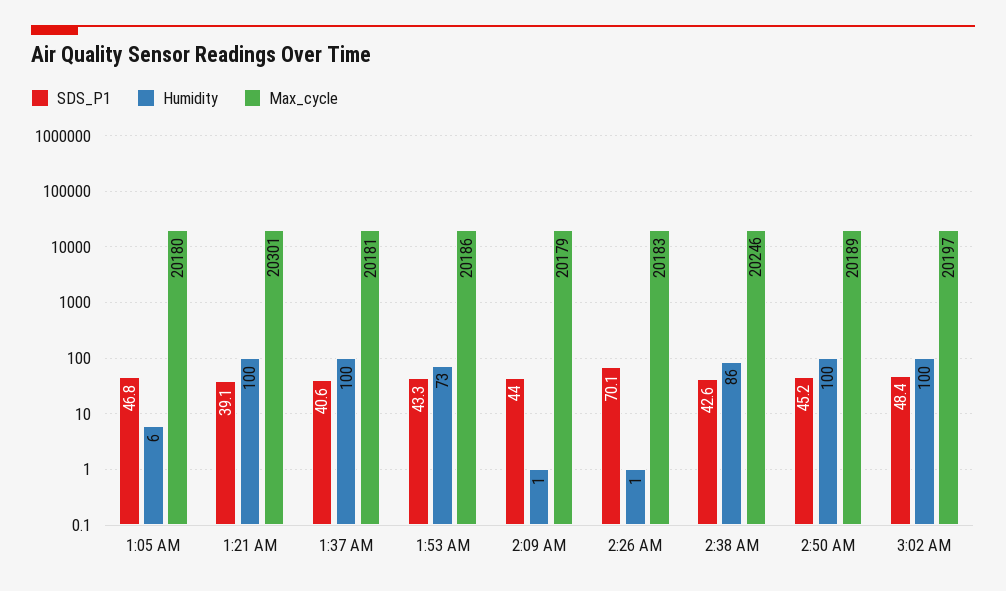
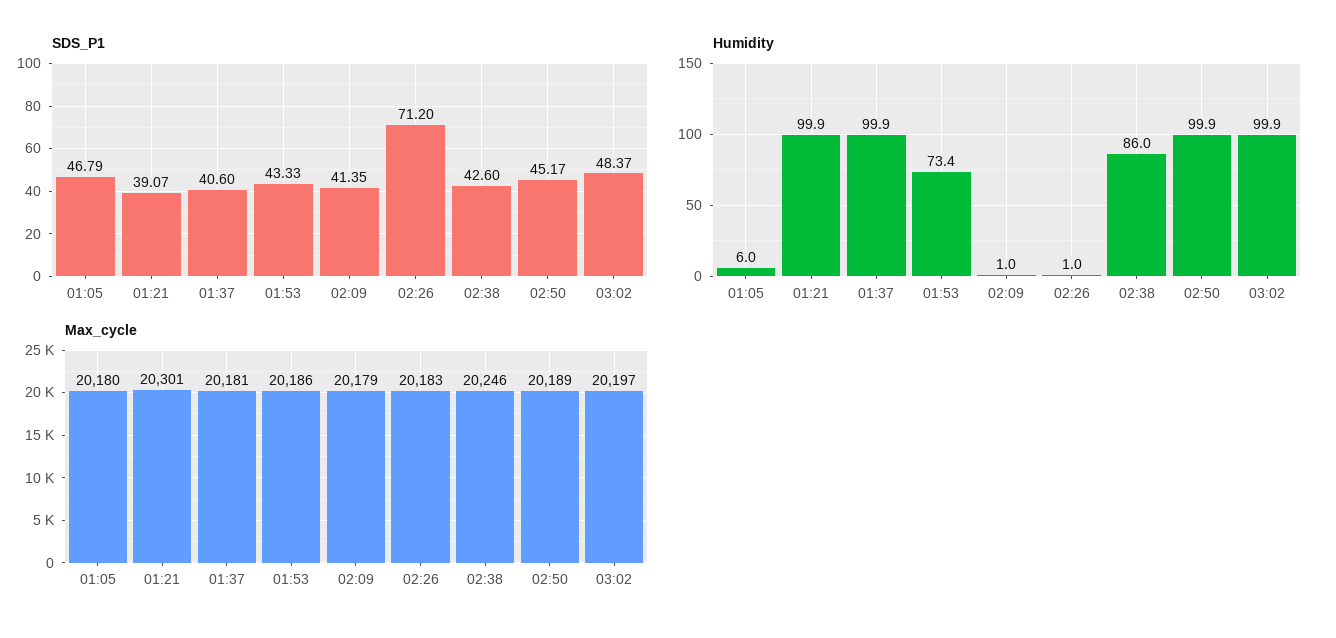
SDS_P1, 2:09 AM: 44 -> 41.35
SDS_P1, 2:26 AM: 70.1 -> 71.2

